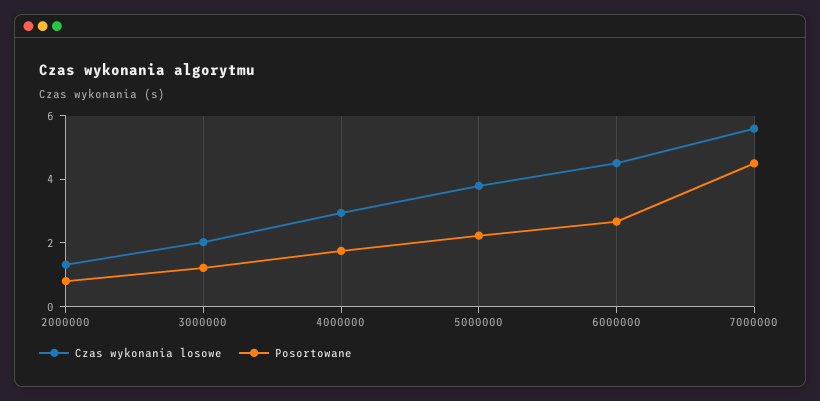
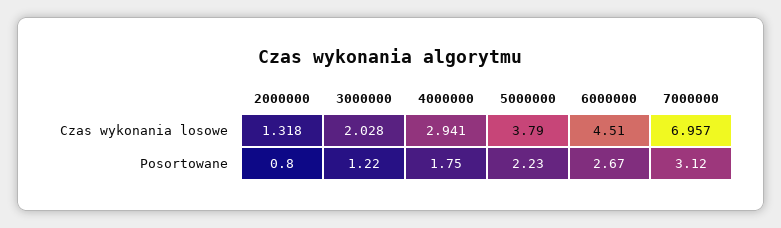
Czas wykonania losowe, 7000000: 5.5 -> 6.957
Posortowane, 7000000: 4.5 -> 3.12

